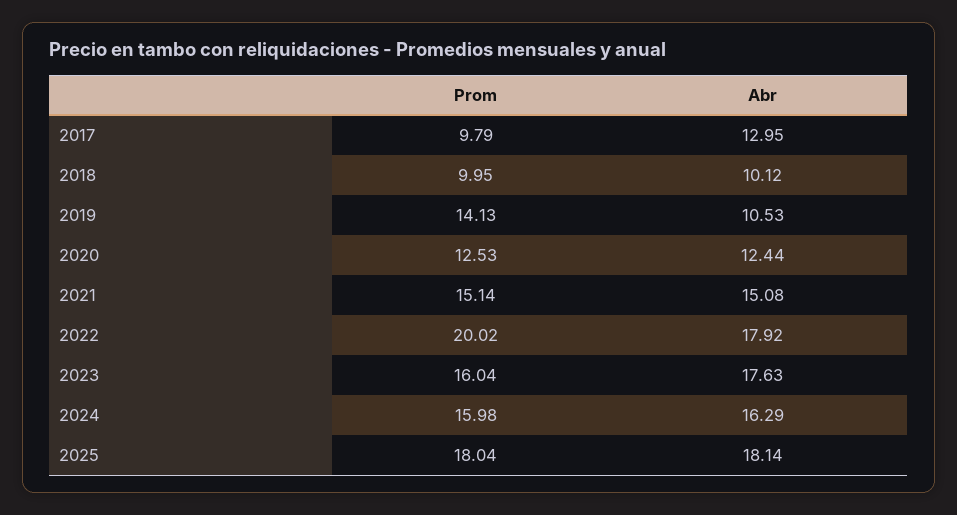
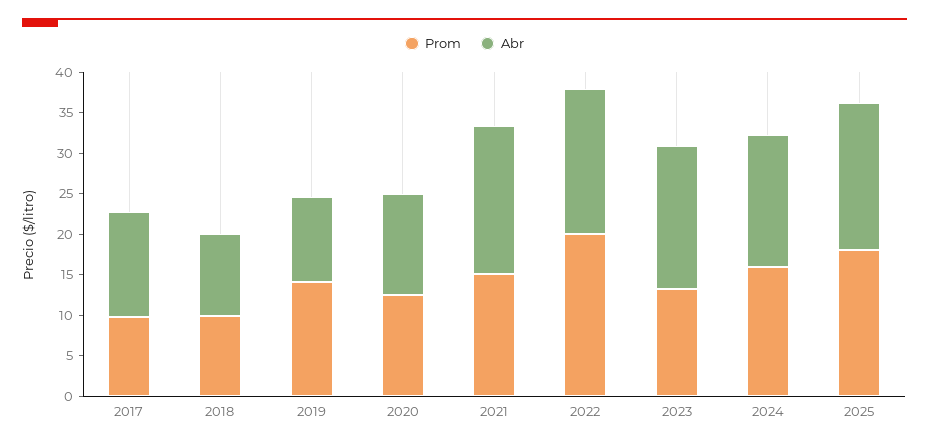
Abr, 2021: 15.08 -> 18
Prom, 2023: 16.04 -> 13

